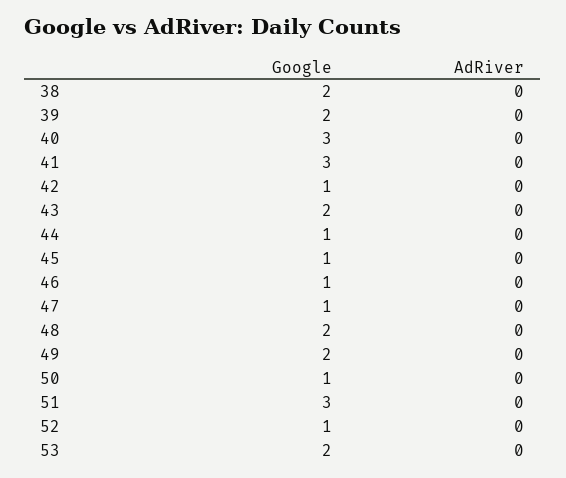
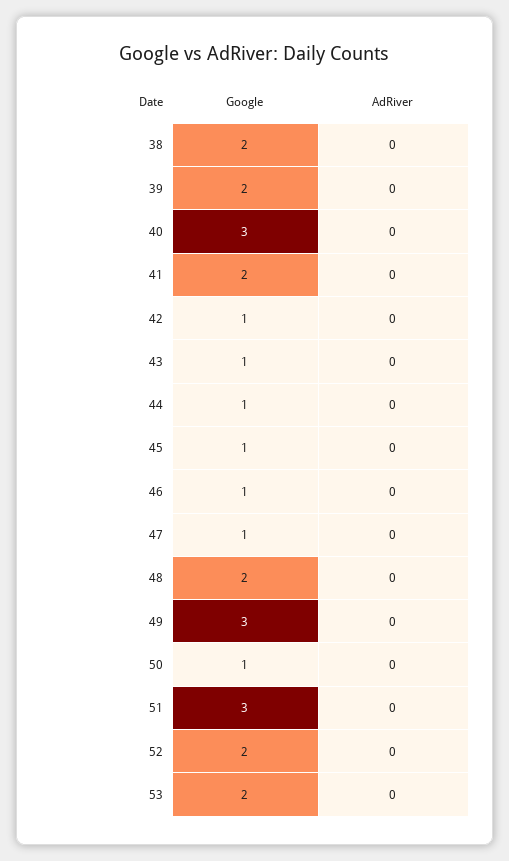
Google, 41: 3 -> 2
Google, 43: 2 -> 1
Google, 49: 2 -> 3
Google, 52: 1 -> 2

